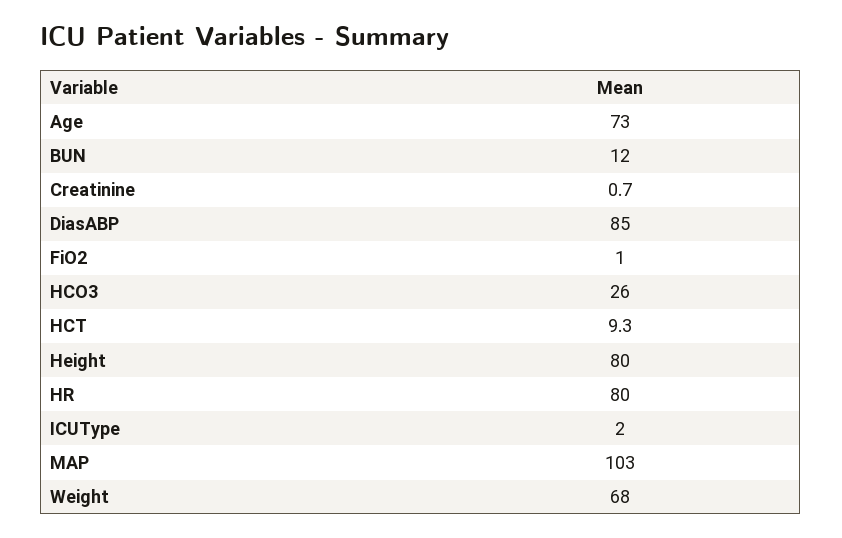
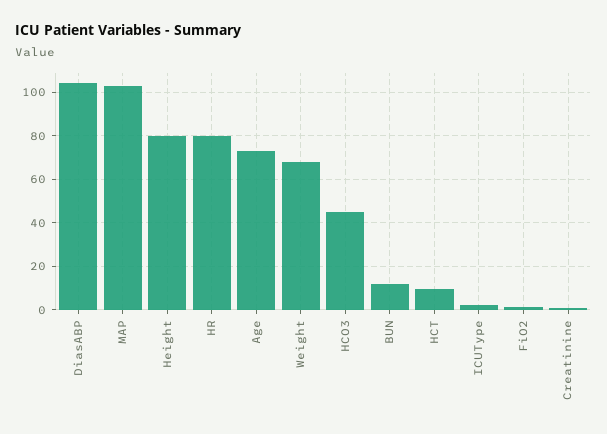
DiasABP: 85 -> 105
HCO3: 26 -> 45

